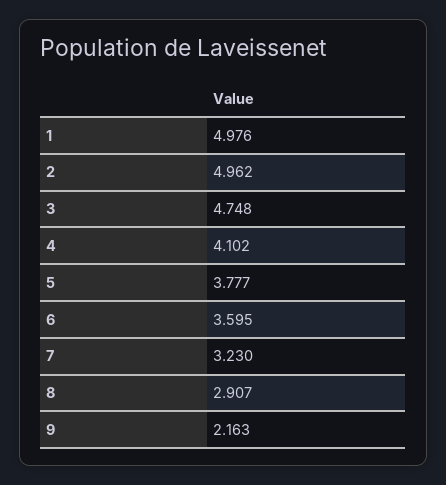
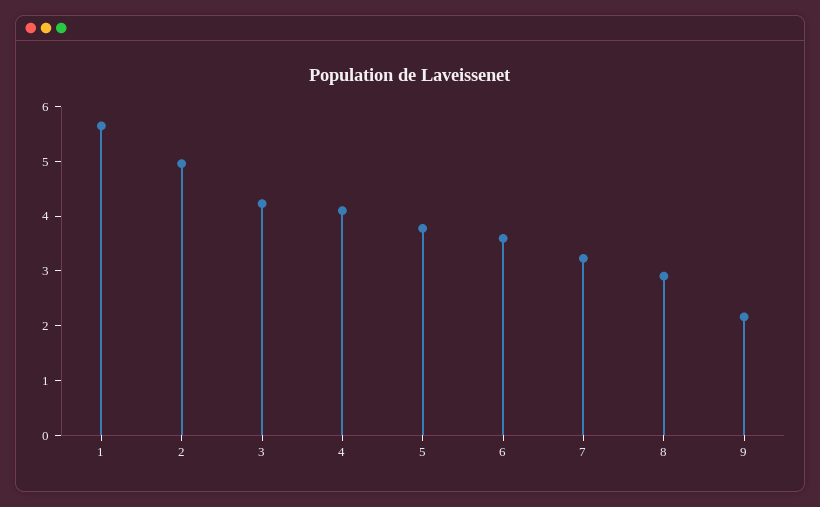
1: 4.976 -> 5.6
3: 4.748 -> 4.2

